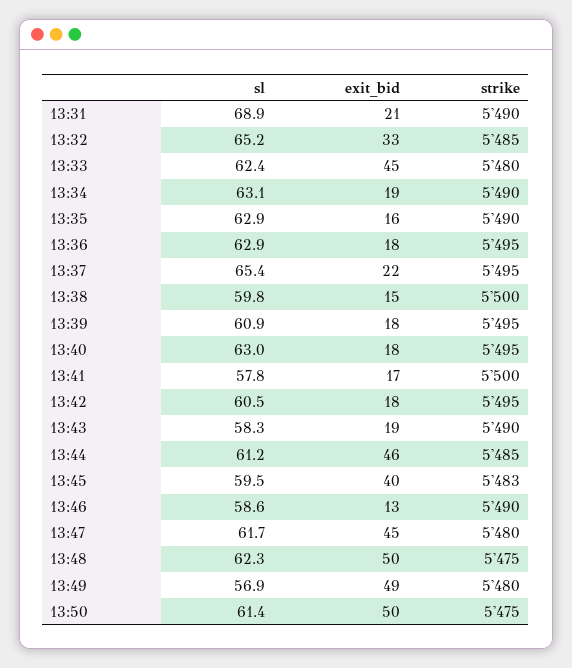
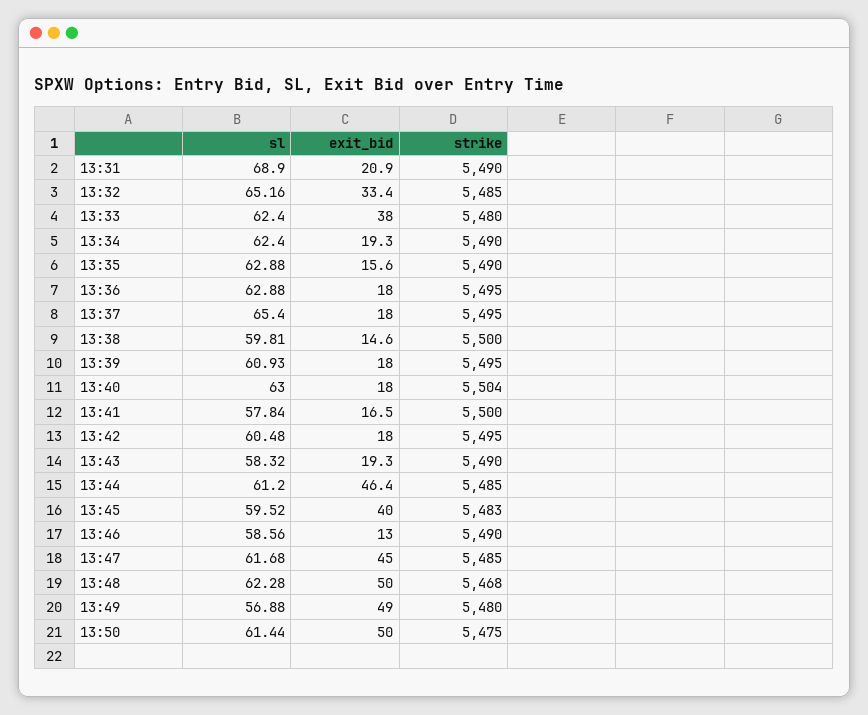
exit_bid, 13:33: 45 -> 38
sl, 13:34: 63.1 -> 62.4
exit_bid, 13:37: 22 -> 18
strike, 13:40: 5495 -> 5504
strike, 13:47: 5480 -> 5485
strike, 13:48: 5475 -> 5468

